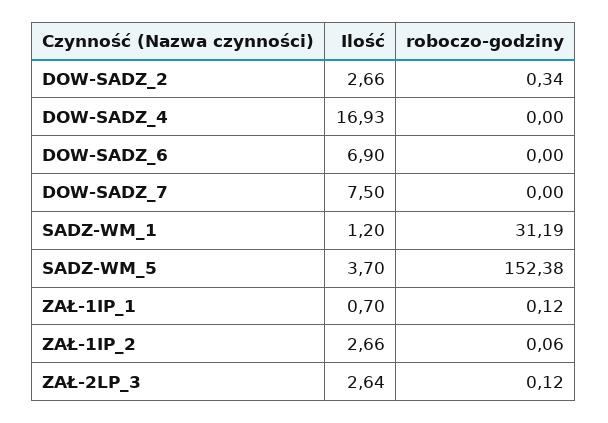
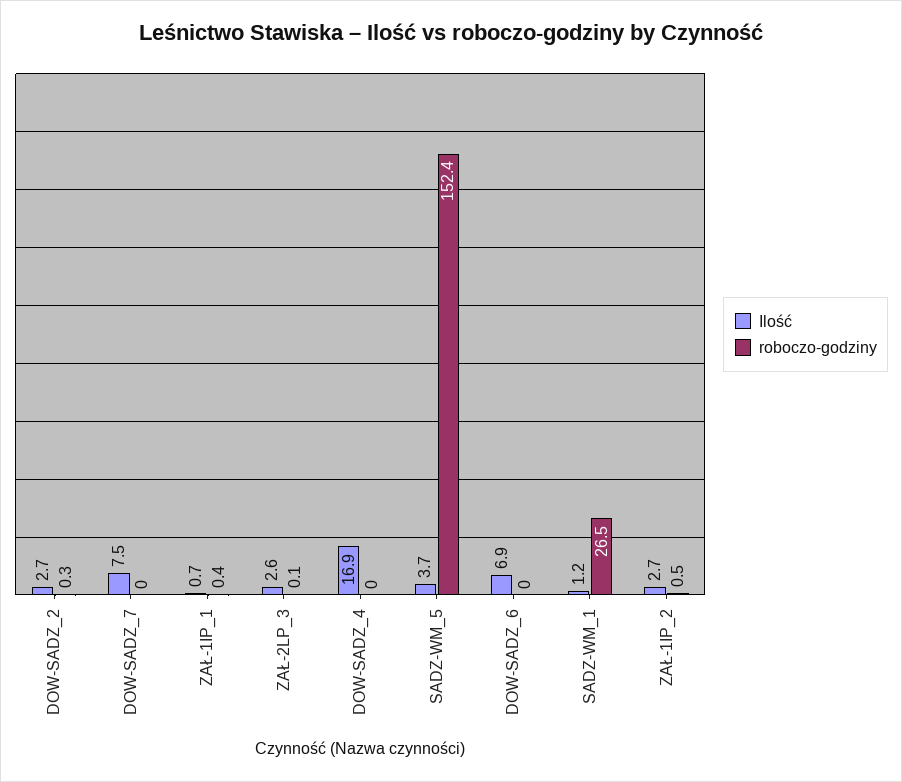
roboczo-godziny, SADZ-WM_1: 31.19 -> 26.5
roboczo-godziny, ZAŁ-1IP_1: 0.12 -> 0.4
roboczo-godziny, ZAŁ-1IP_2: 0.06 -> 0.5

